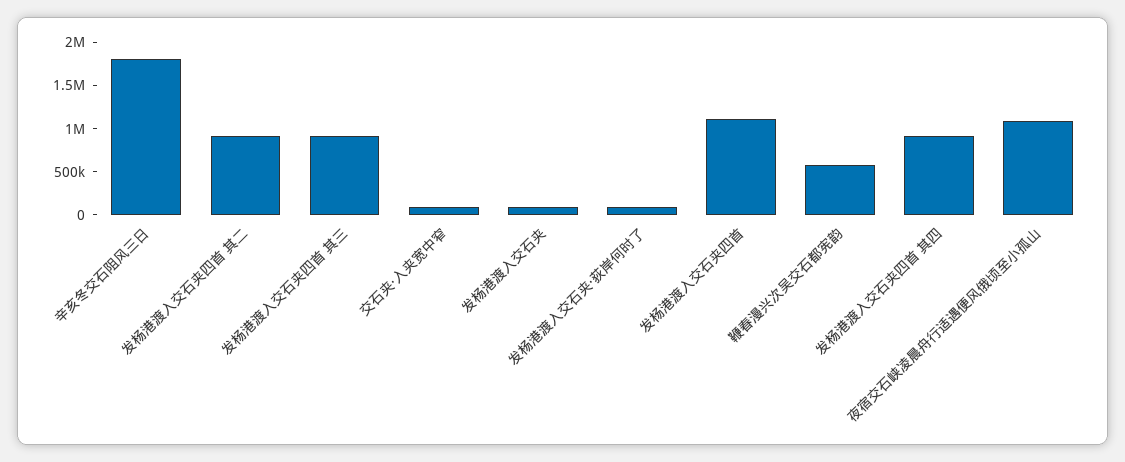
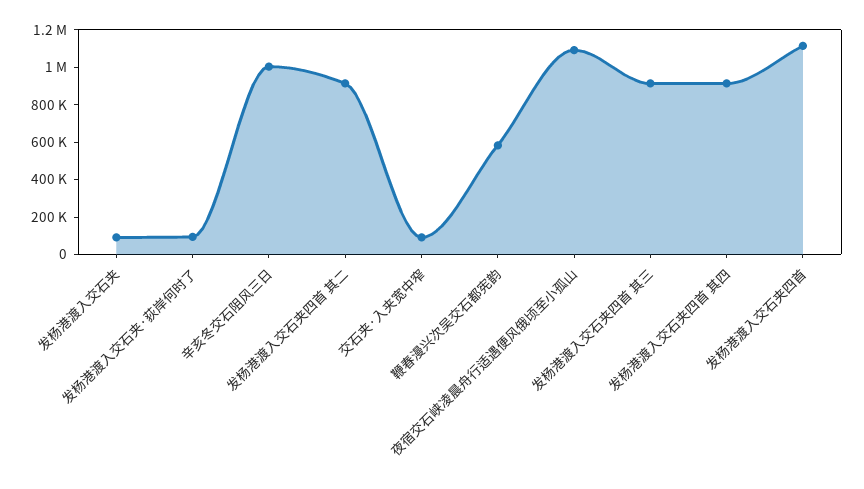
辛亥冬交石阻风三日: 1800000 -> 1000000

